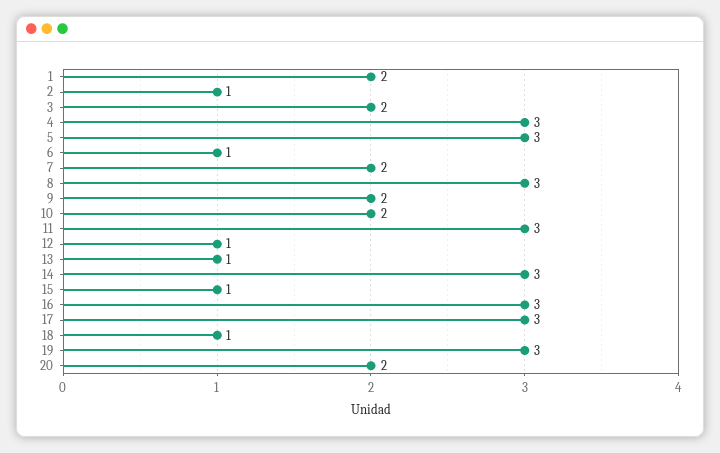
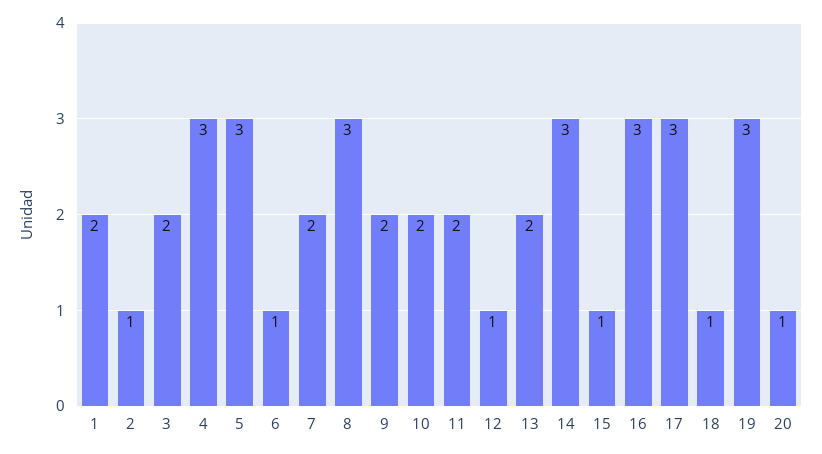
11: 3 -> 2
13: 1 -> 2
20: 2 -> 1

